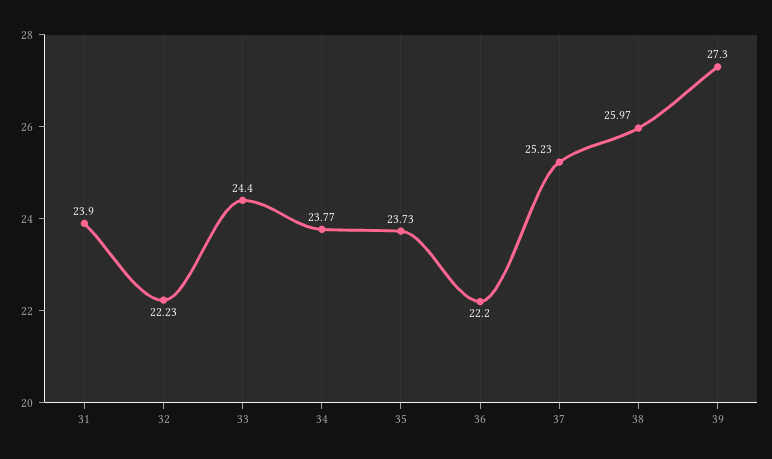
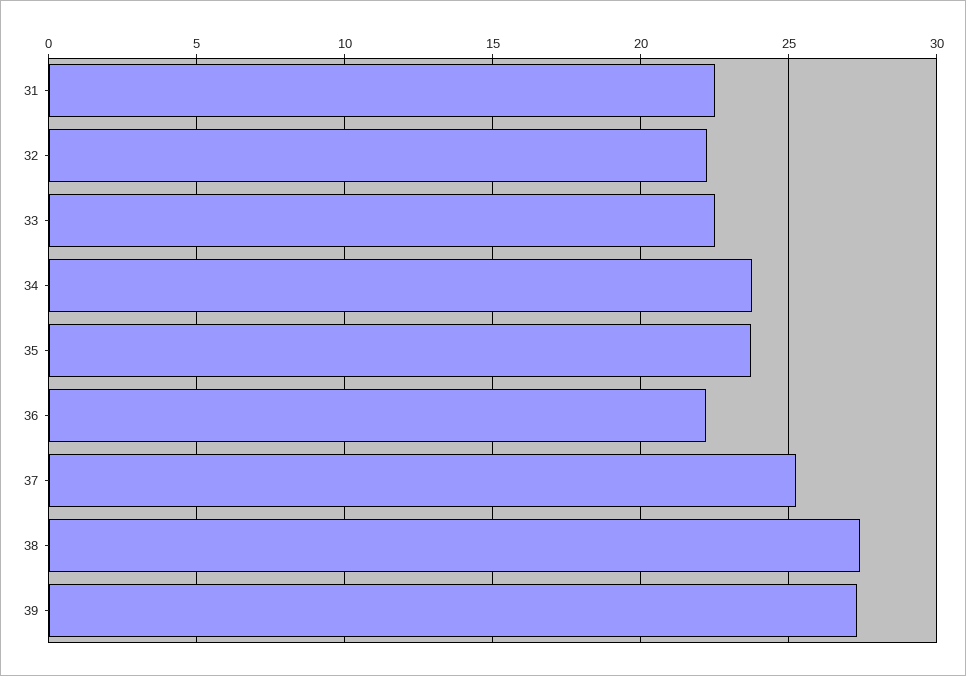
31: 23.9 -> 22.5
33: 24.4 -> 22.5
38: 25.97 -> 27.5

